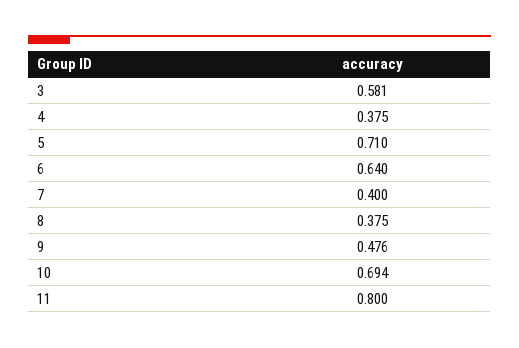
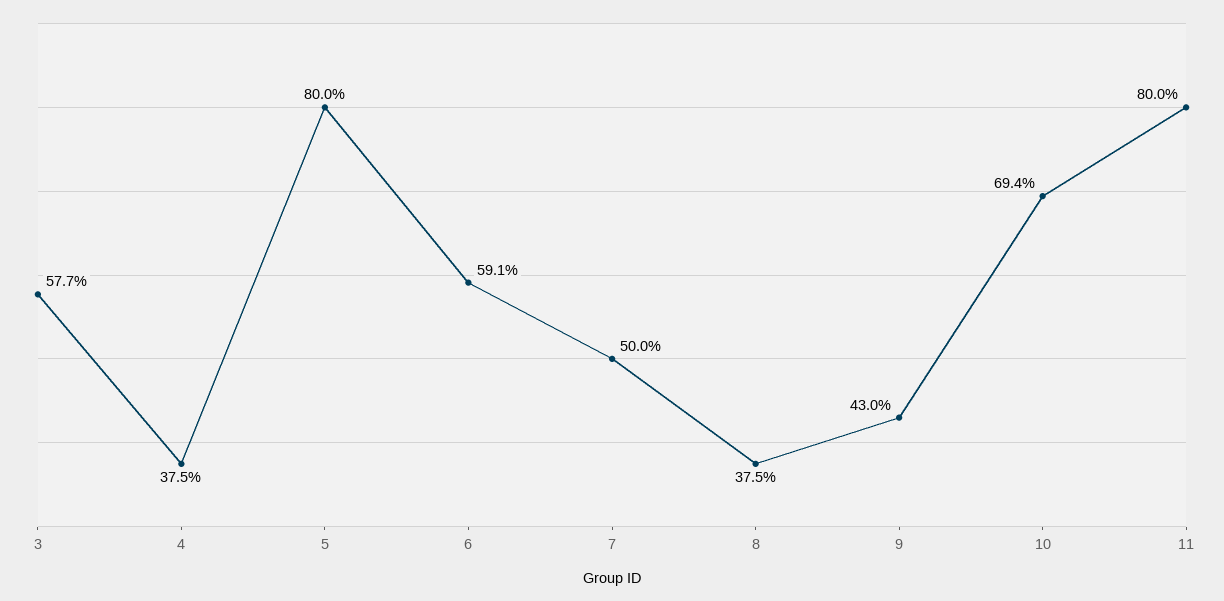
3: 0.581 -> 0.577
5: 0.71 -> 0.8
6: 0.64 -> 0.591
7: 0.4 -> 0.5
9: 0.476 -> 0.43

